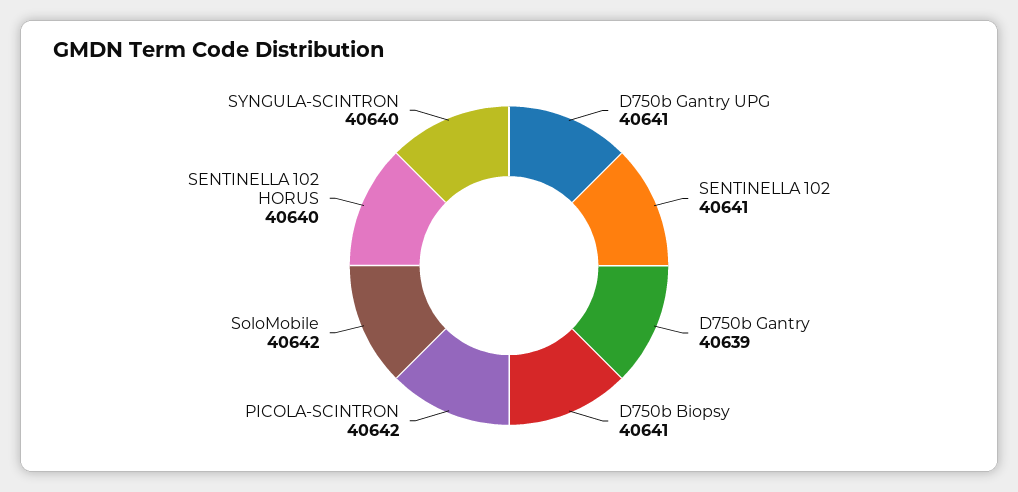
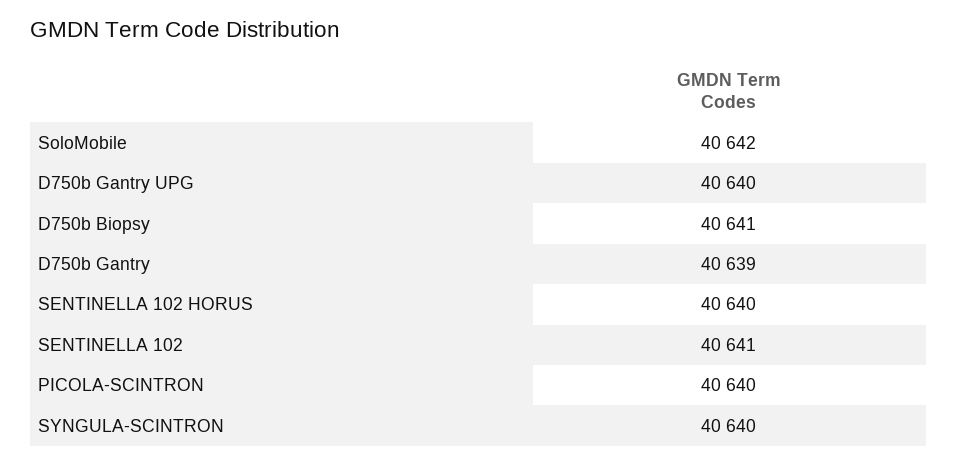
D750b Gantry UPG: 40641 -> 40640
PICOLA-SCINTRON: 40642 -> 40640

